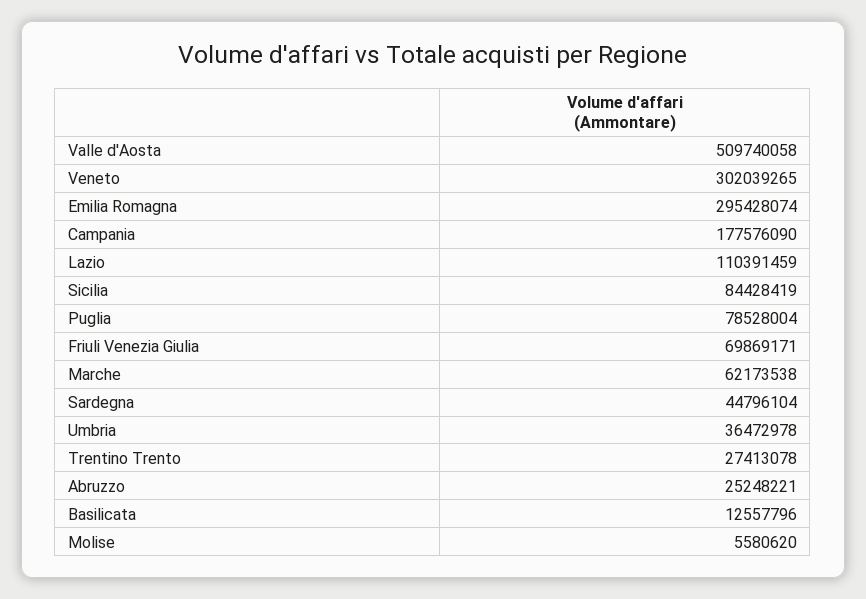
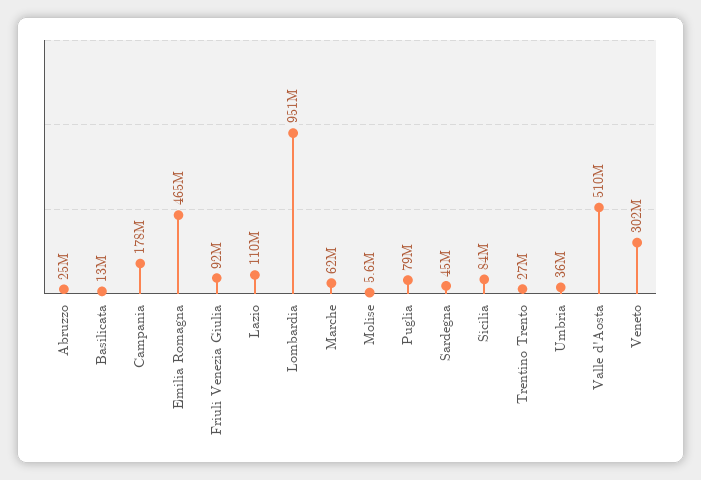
Emilia Romagna: 295428074 -> 465000000
Friuli Venezia Giulia: 69869171 -> 92000000
Lombardia: none -> 951000000

